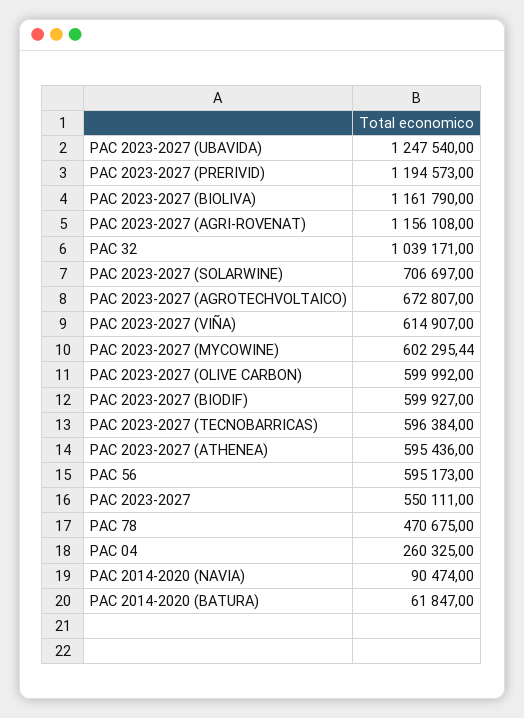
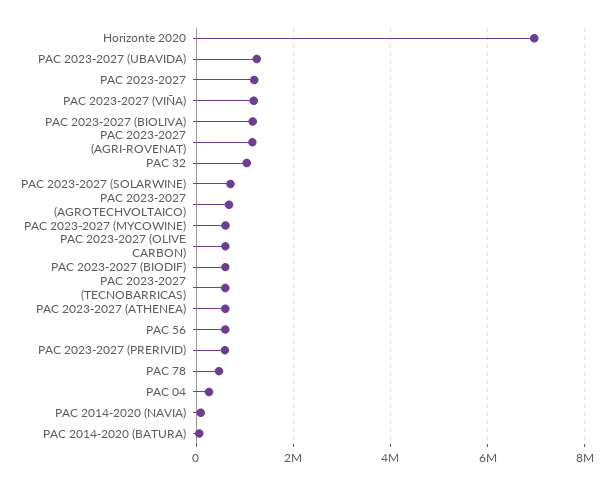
PAC 2023-2027 (PRERIVID): 1194573 -> 600000
PAC 2023-2027 (VIÑA): 614907 -> 1200000
PAC 2023-2027: 550111 -> 1200000
Horizonte 2020: none -> 7000000

